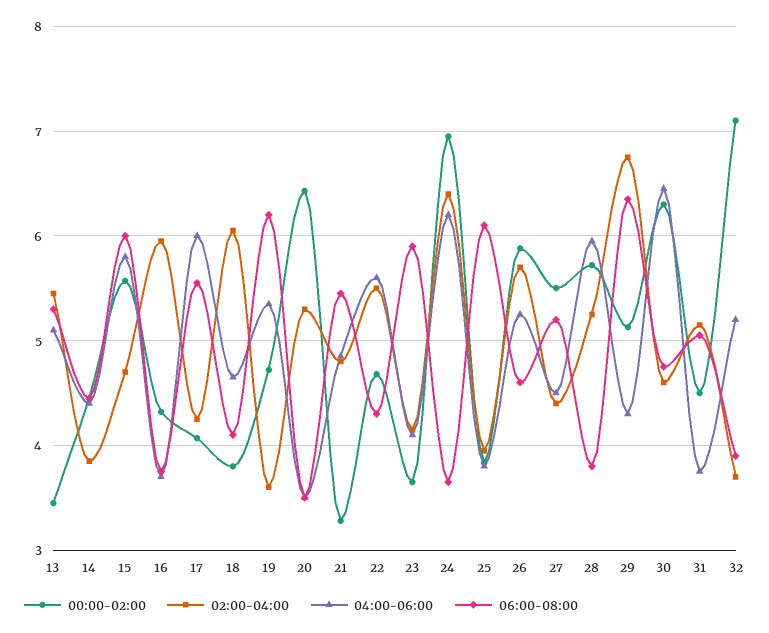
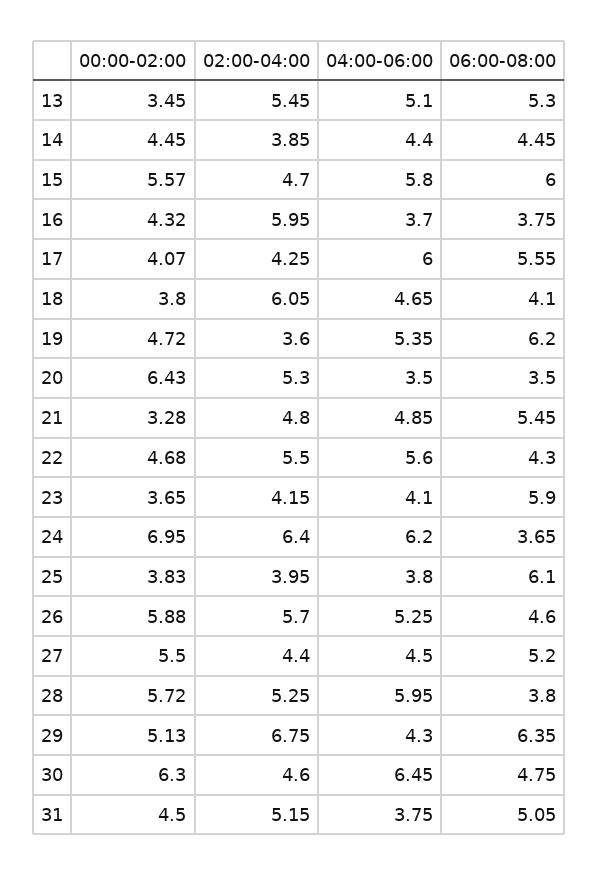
00:00-02:00, 32: 7.1 -> none
02:00-04:00, 32: 3.7 -> none
04:00-06:00, 32: 5.2 -> none
06:00-08:00, 32: 3.9 -> none

